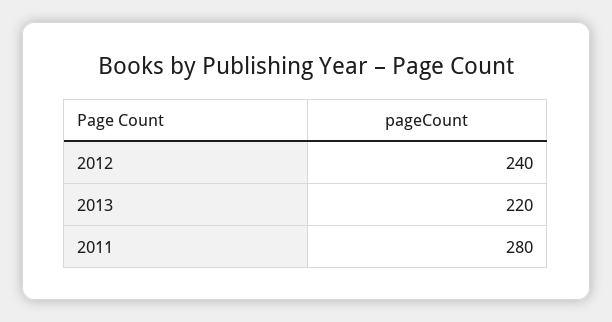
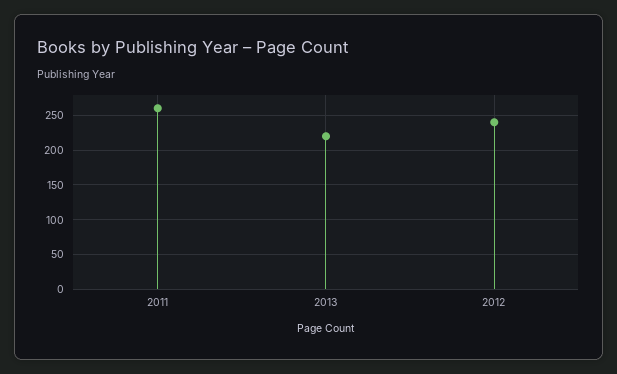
2011: 280 -> 260

